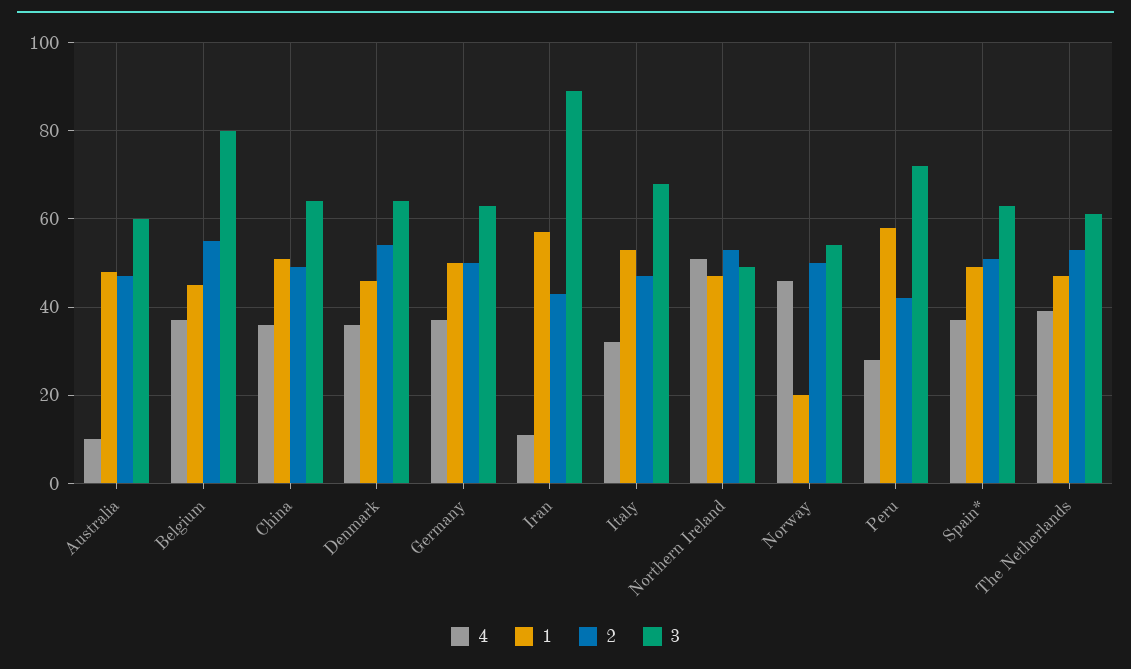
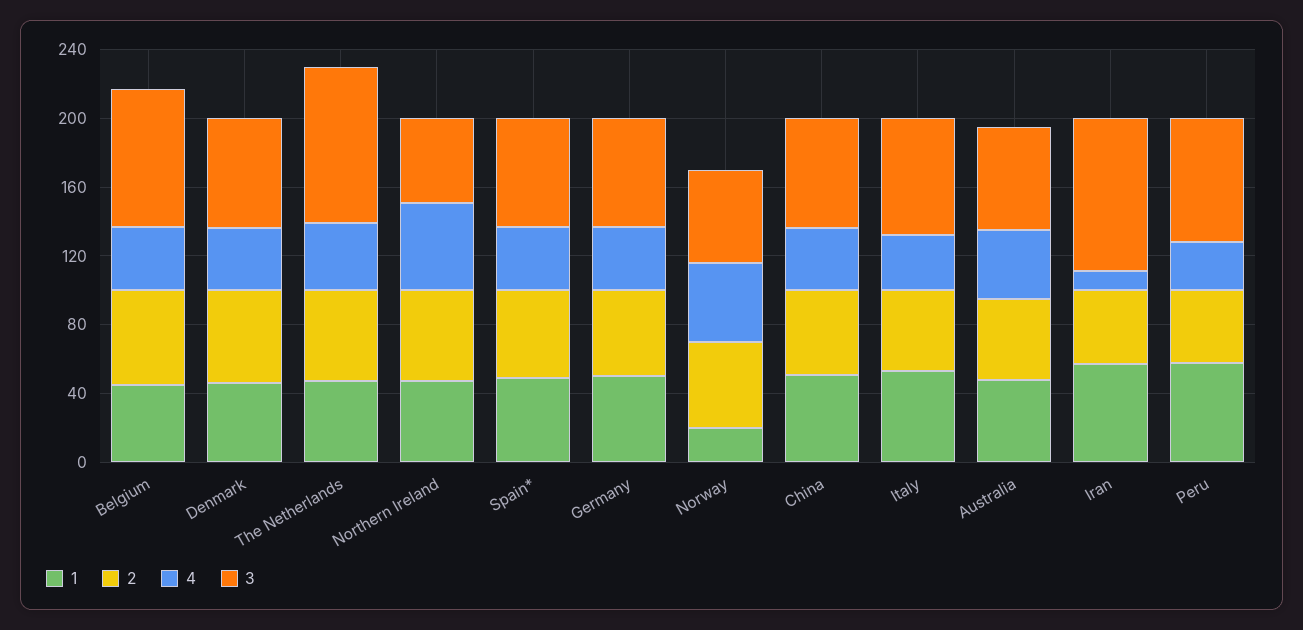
4, Australia: 10 -> 40
3, The Netherlands: 60 -> 90

